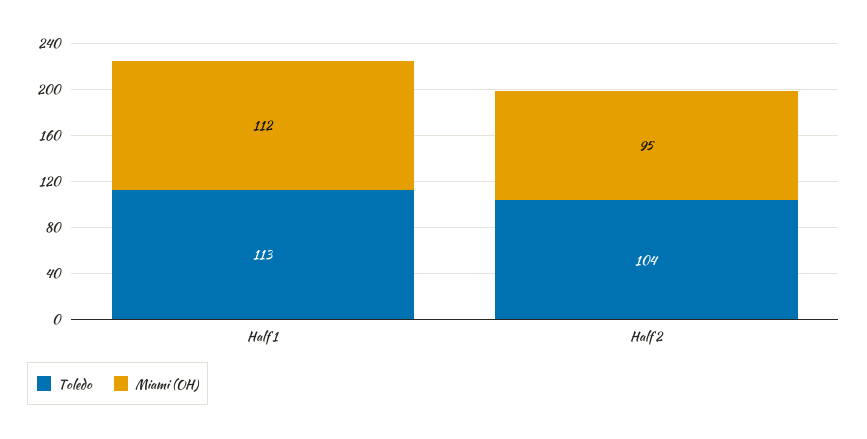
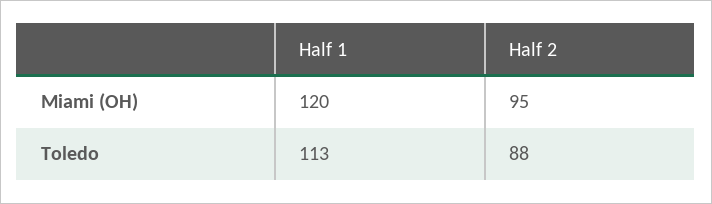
Miami (OH), Half 1: 112 -> 120
Toledo, Half 2: 104 -> 88

